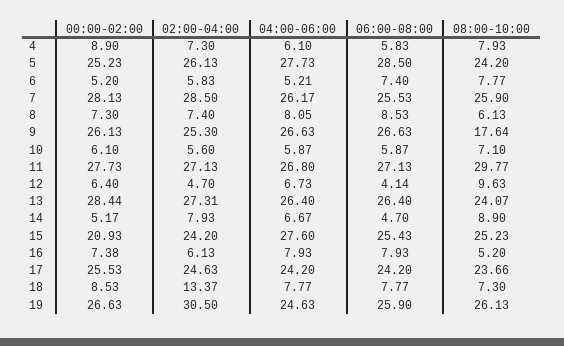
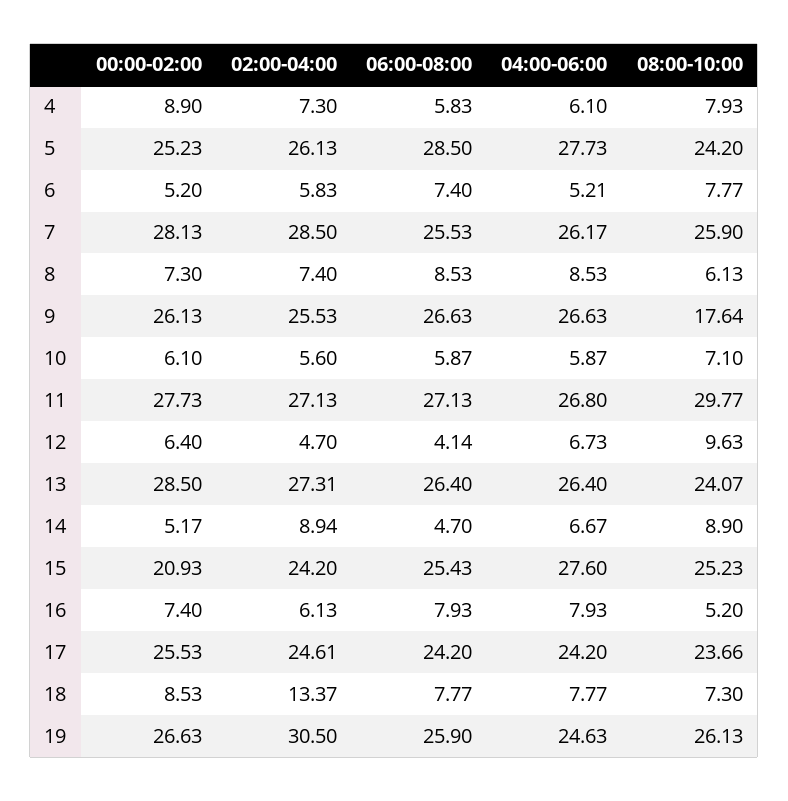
04:00-06:00, 8: 8.05 -> 8.53
02:00-04:00, 9: 25.3 -> 25.53
00:00-02:00, 13: 28.44 -> 28.5
02:00-04:00, 14: 7.93 -> 8.94
00:00-02:00, 16: 7.38 -> 7.4
02:00-04:00, 17: 24.63 -> 24.61

